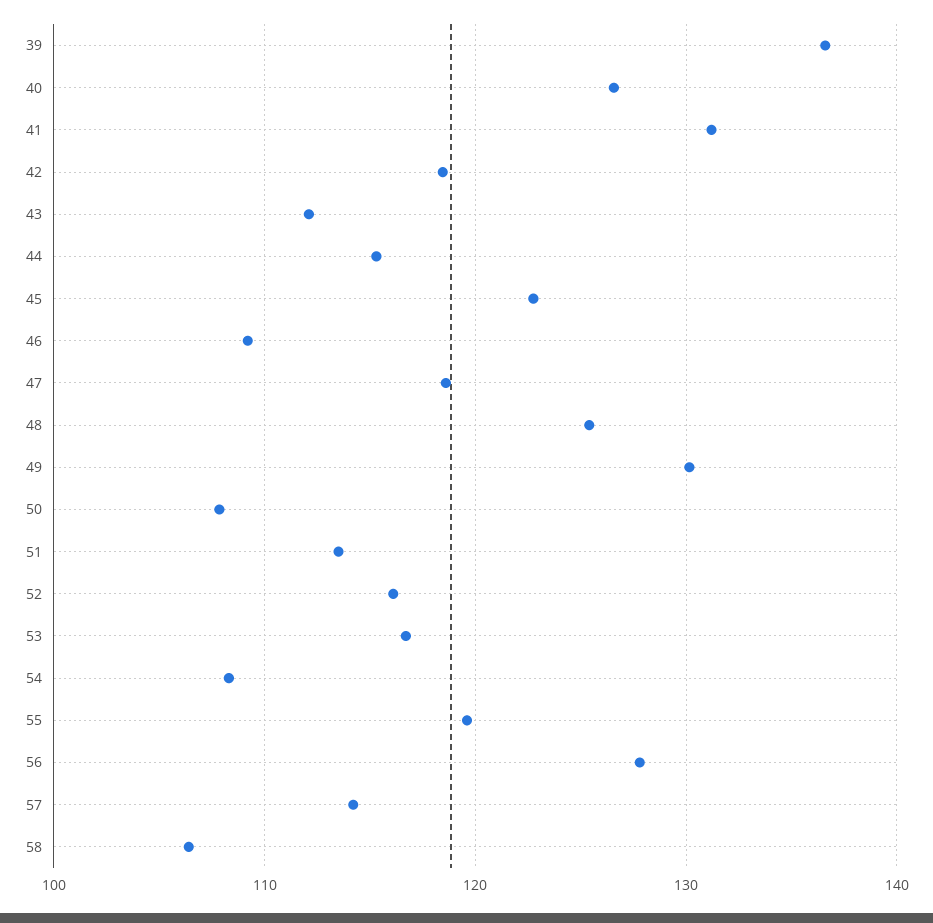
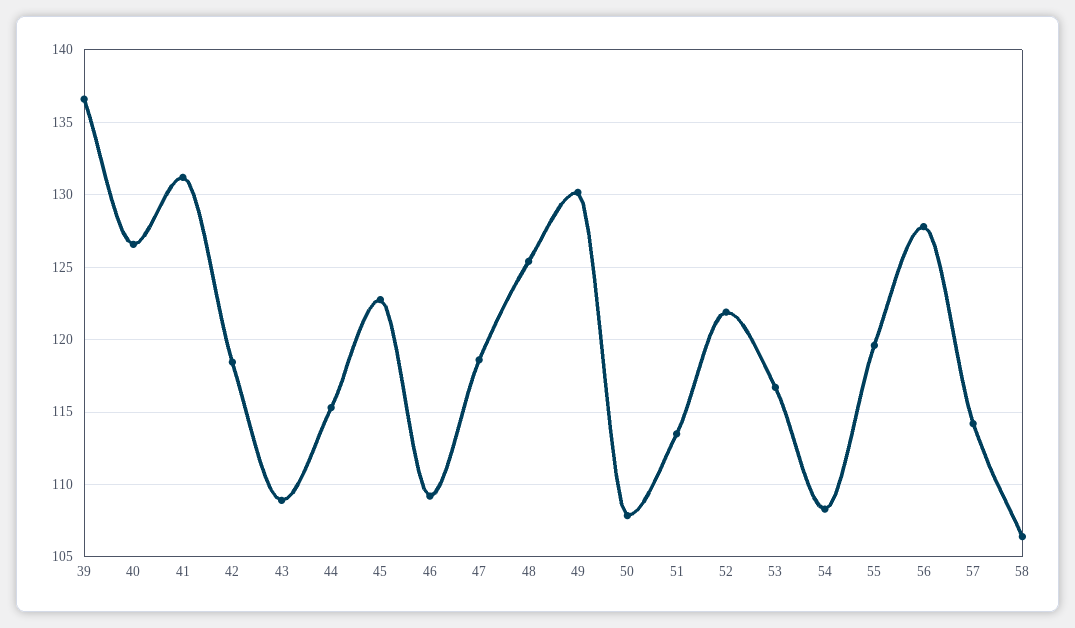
43: 112 -> 109
52: 116 -> 122

